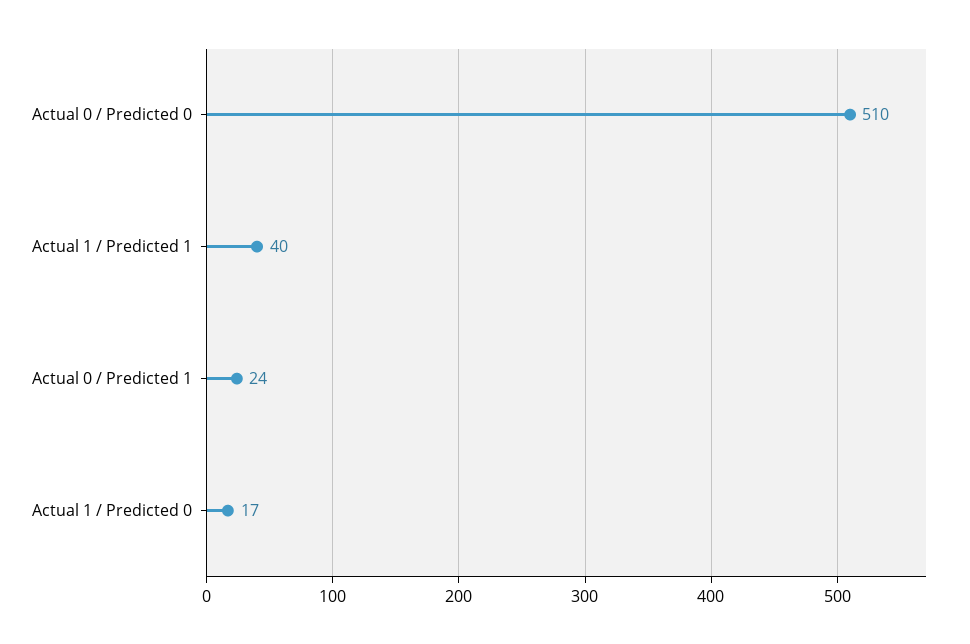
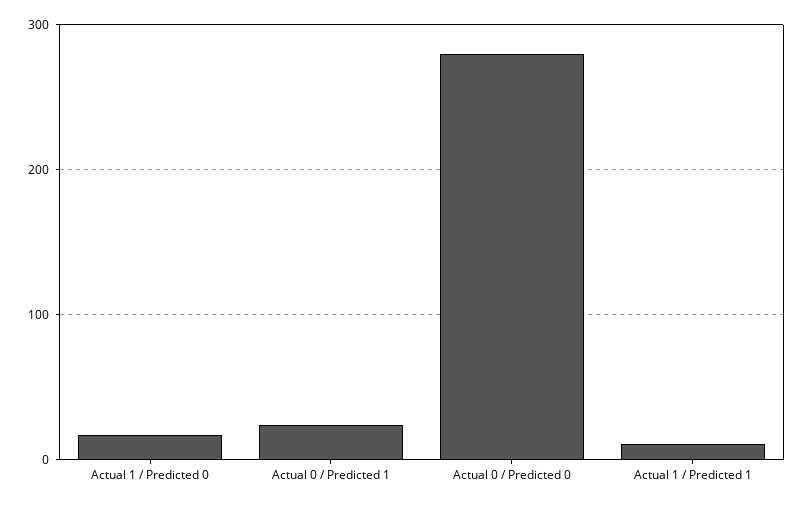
Actual 0 / Predicted 0: 510 -> 280
Actual 1 / Predicted 1: 40 -> 10

